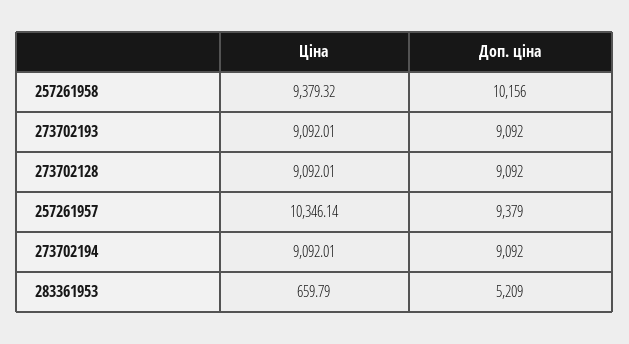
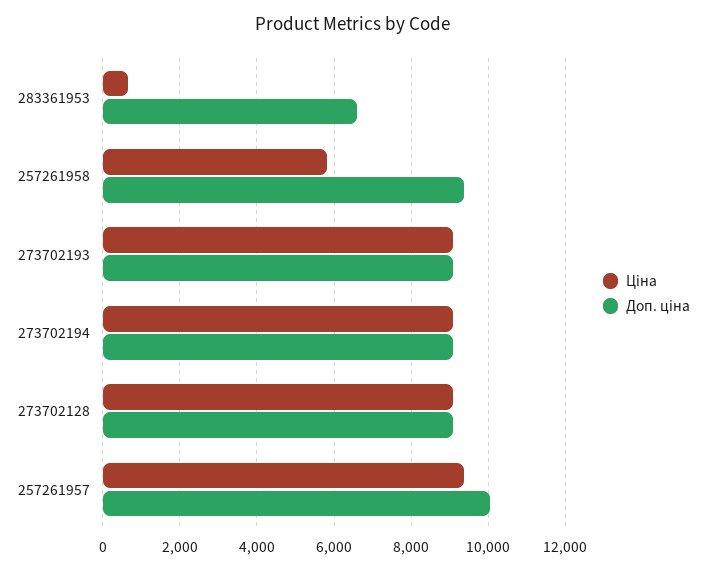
Ціна, 257261958: 9379.32 -> 5800
Доп. ціна, 257261958: 10156 -> 9400
Ціна, 257261957: 10346.14 -> 9400
Доп. ціна, 257261957: 9379 -> 10000
Доп. ціна, 283361953: 5209 -> 6600

